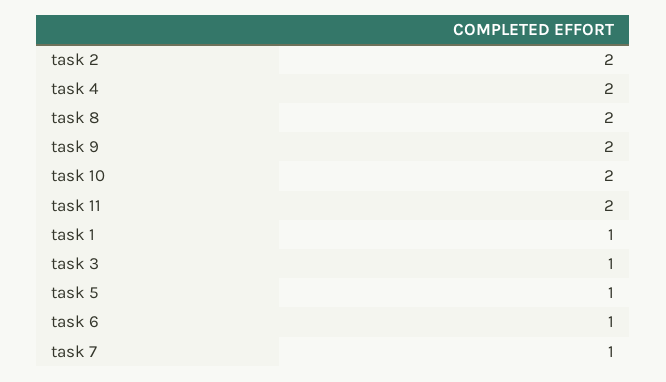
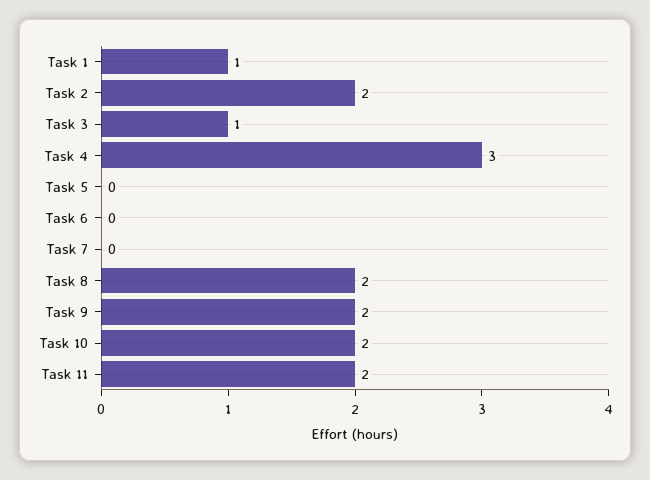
task 4: 2 -> 3
task 5: 1 -> 0
task 6: 1 -> 0
task 7: 1 -> 0

